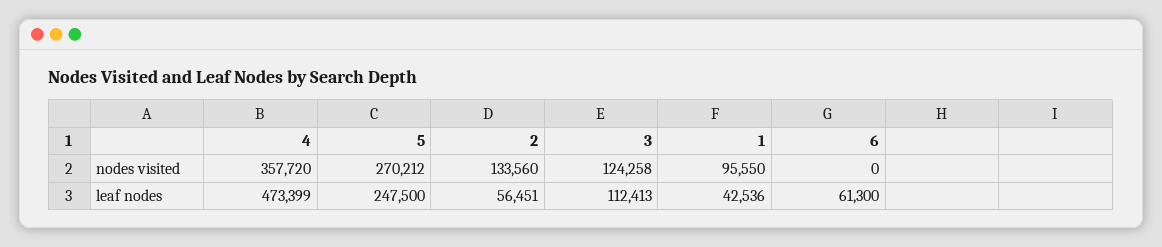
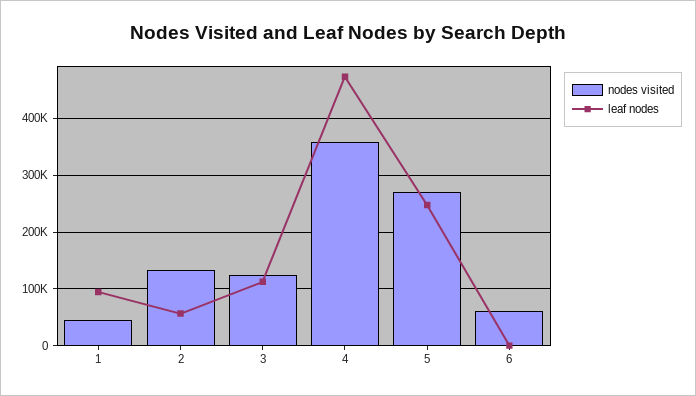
nodes visited, 1: 95550 -> 40000
nodes visited, 6: 0 -> 60000
leaf nodes, 1: 42536 -> 100000
leaf nodes, 6: 61300 -> 0

